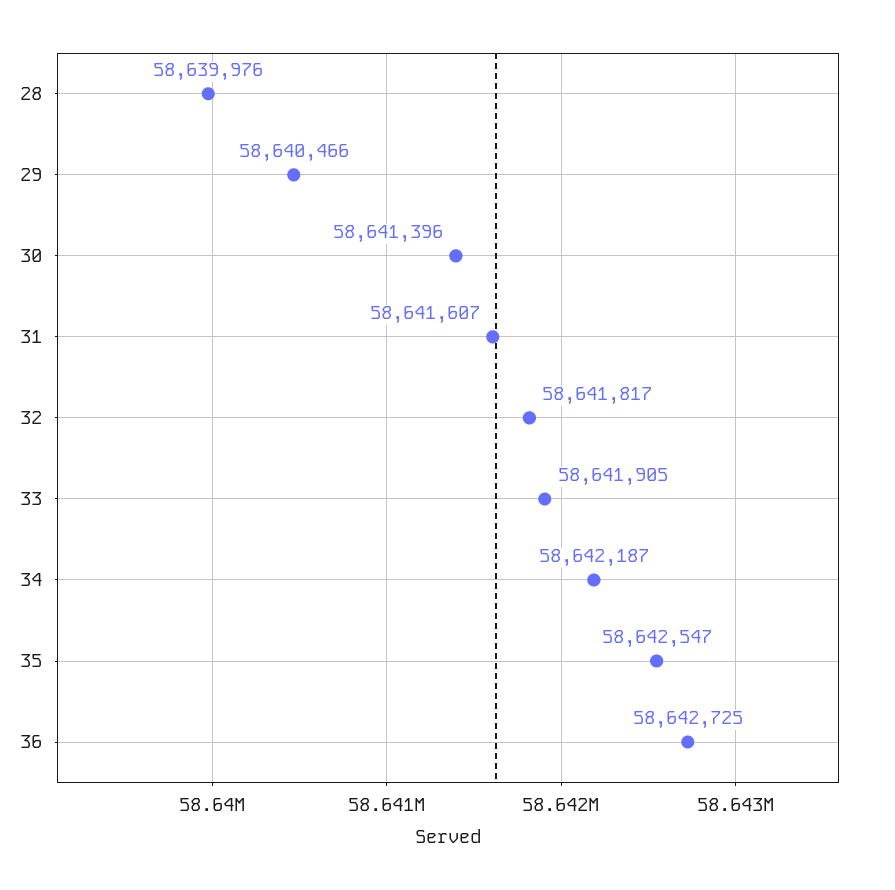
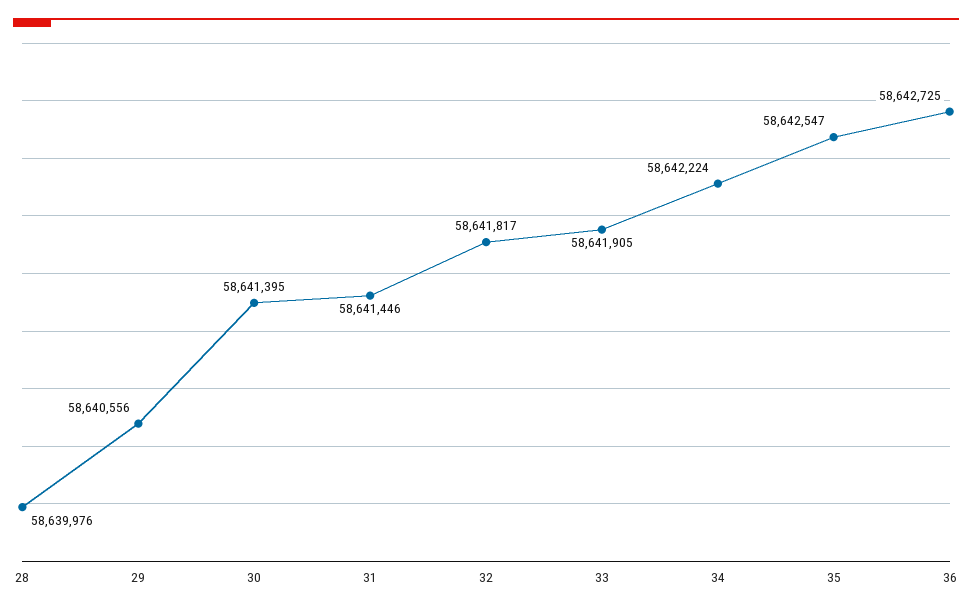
29: 58640466 -> 58640556
30: 58641396 -> 58641395
31: 58641607 -> 58641446
34: 58642187 -> 58642224

